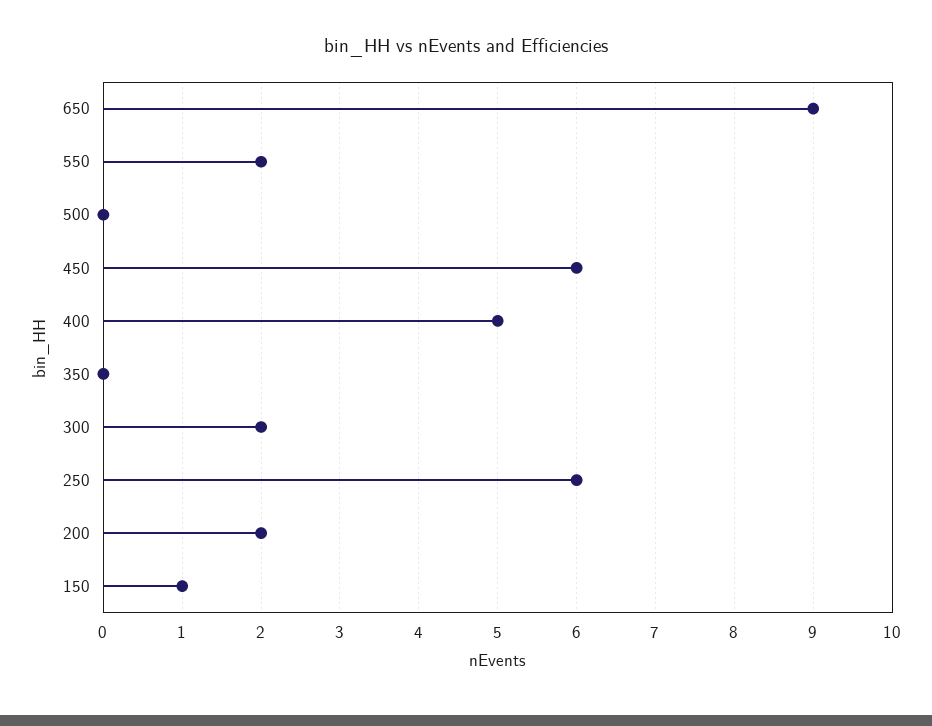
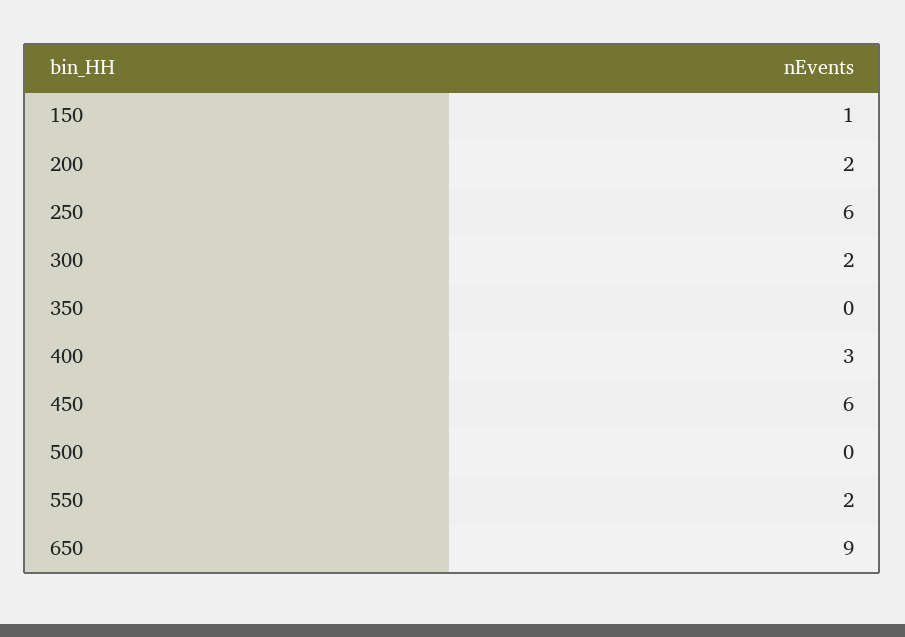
400: 5 -> 3

